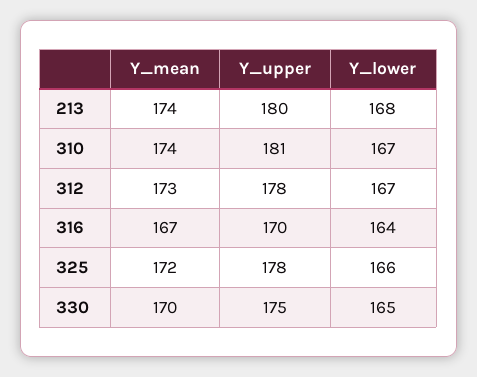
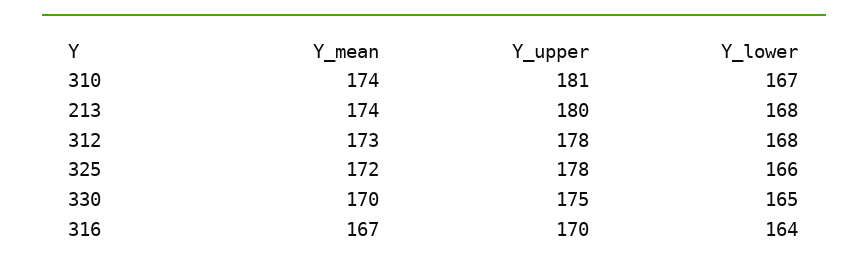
Y_lower, 312: 167 -> 168

